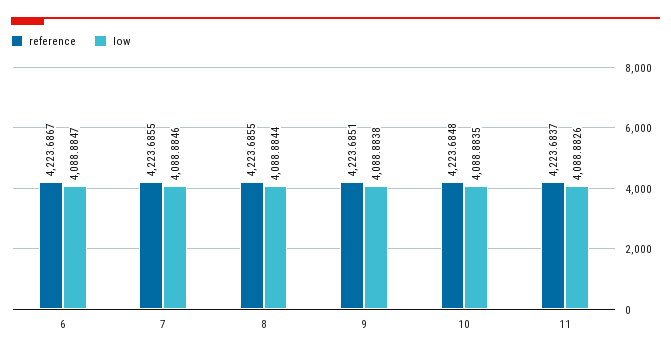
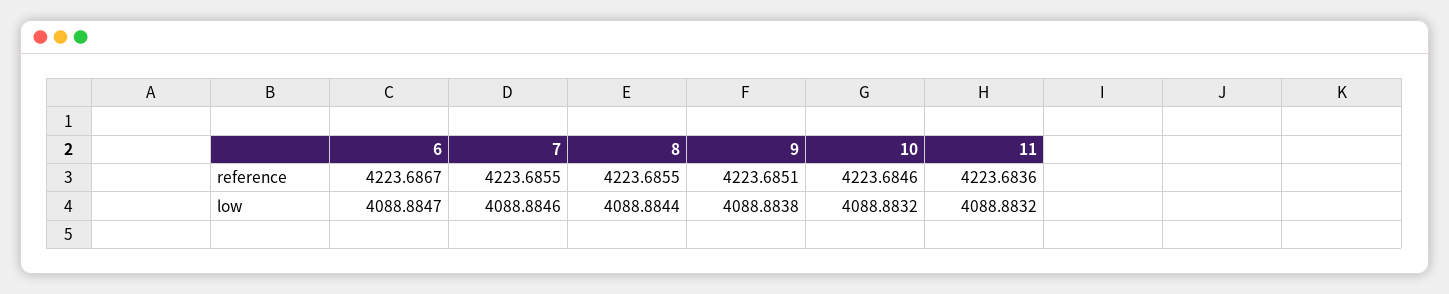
reference, 10: 4223.6848 -> 4223.6846
low, 10: 4088.8835 -> 4088.8832
reference, 11: 4223.6837 -> 4223.6836
low, 11: 4088.8826 -> 4088.8832

